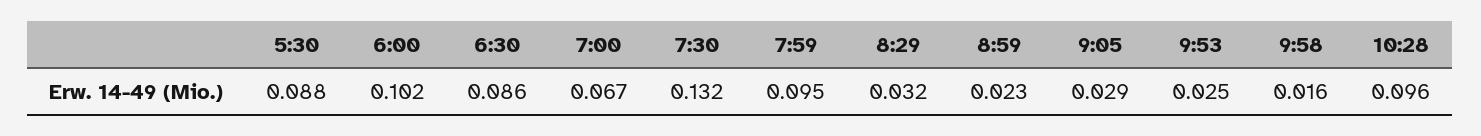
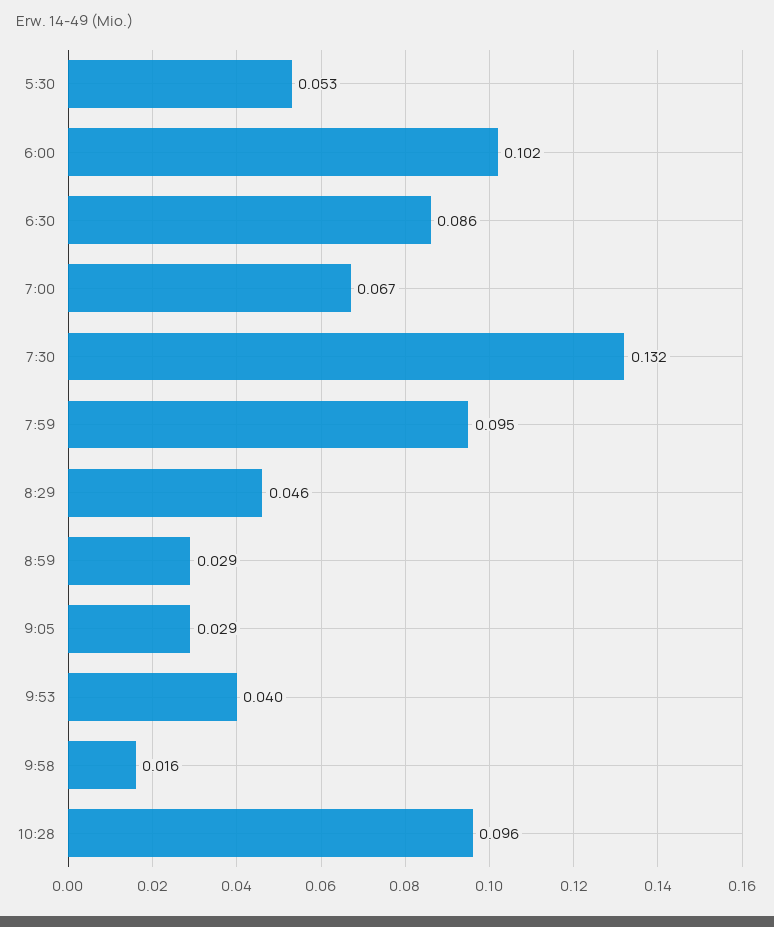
5:30: 0.088 -> 0.053
8:29: 0.032 -> 0.046
8:59: 0.023 -> 0.029
9:53: 0.025 -> 0.04

